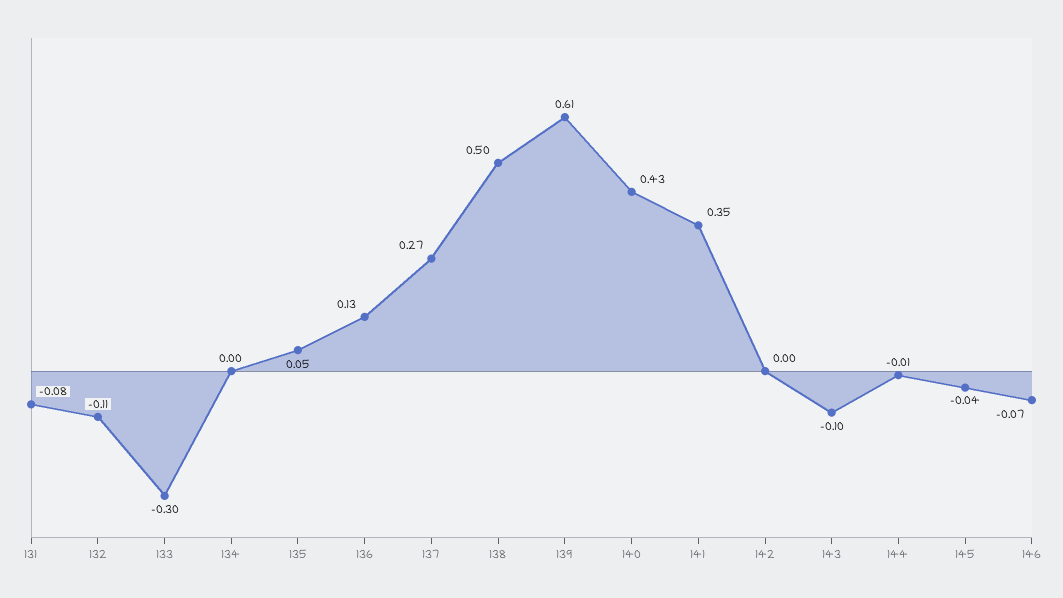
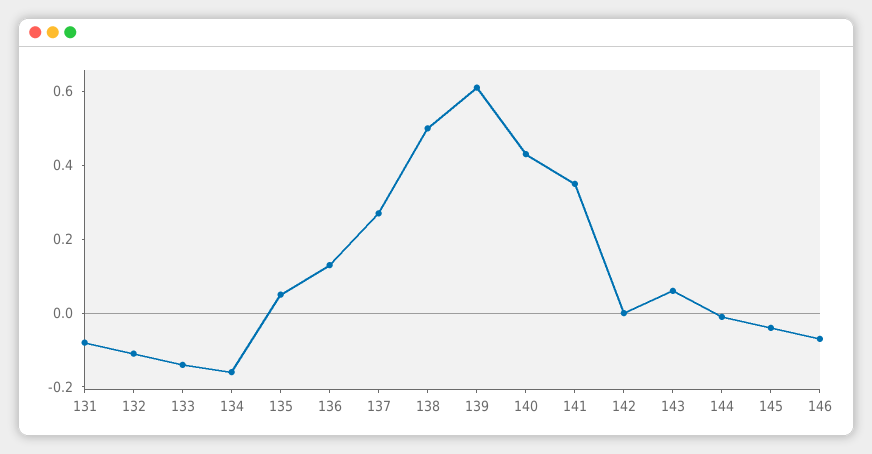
133: -0.3 -> -0.15
134: 0 -> -0.15
143: -0.1 -> 0.05

